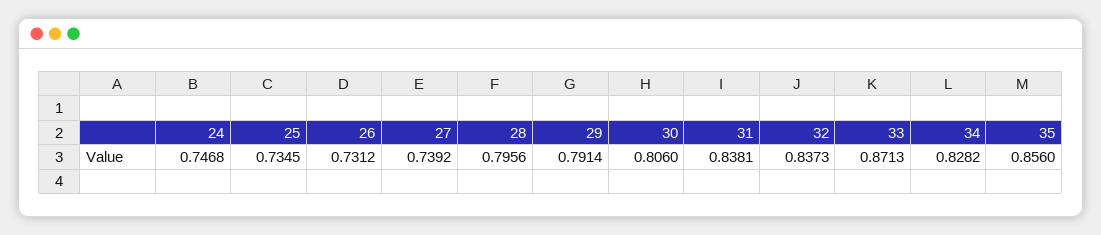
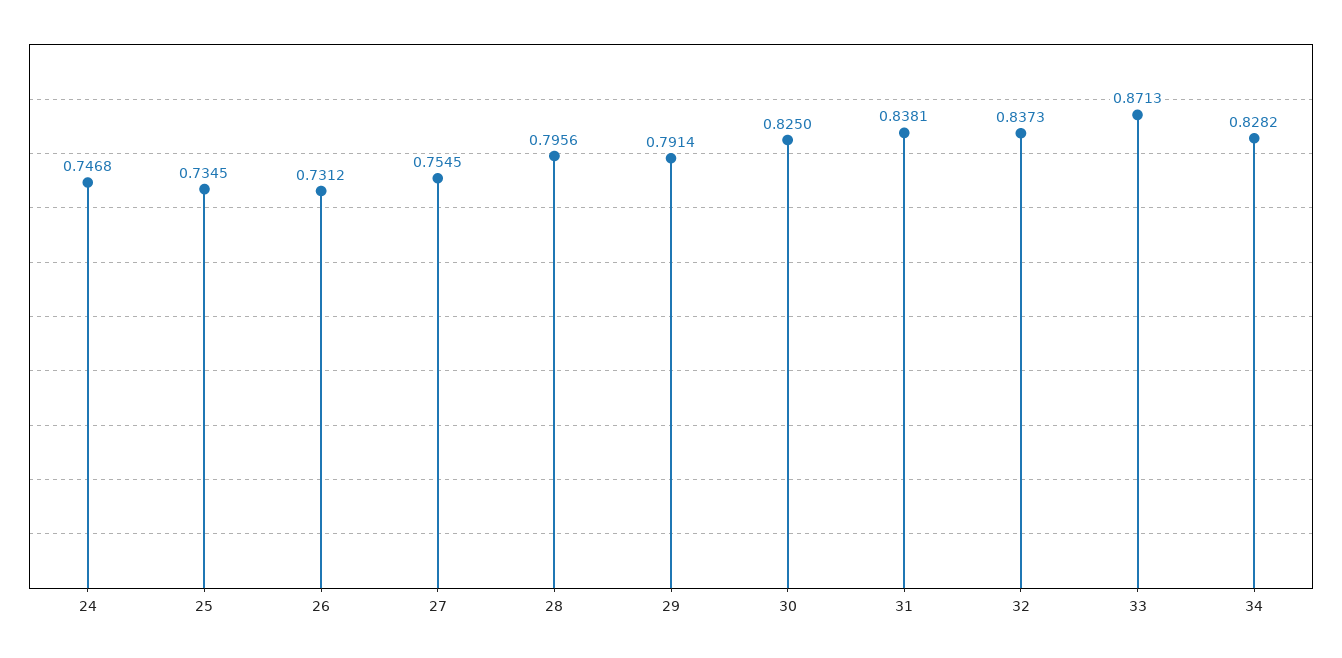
27: 0.7392 -> 0.7545
30: 0.806 -> 0.825
35: 0.856 -> none

